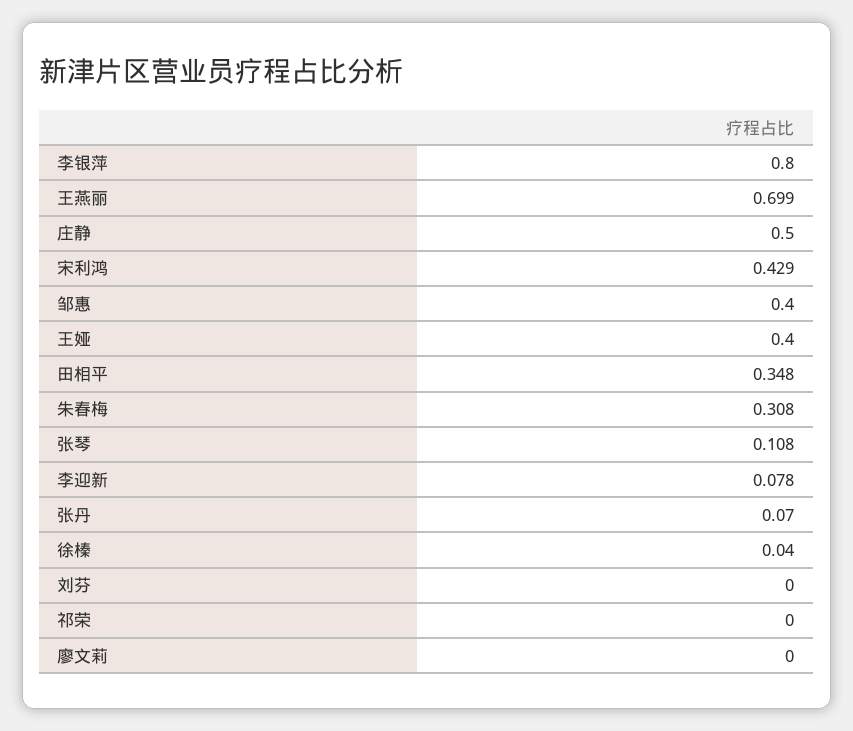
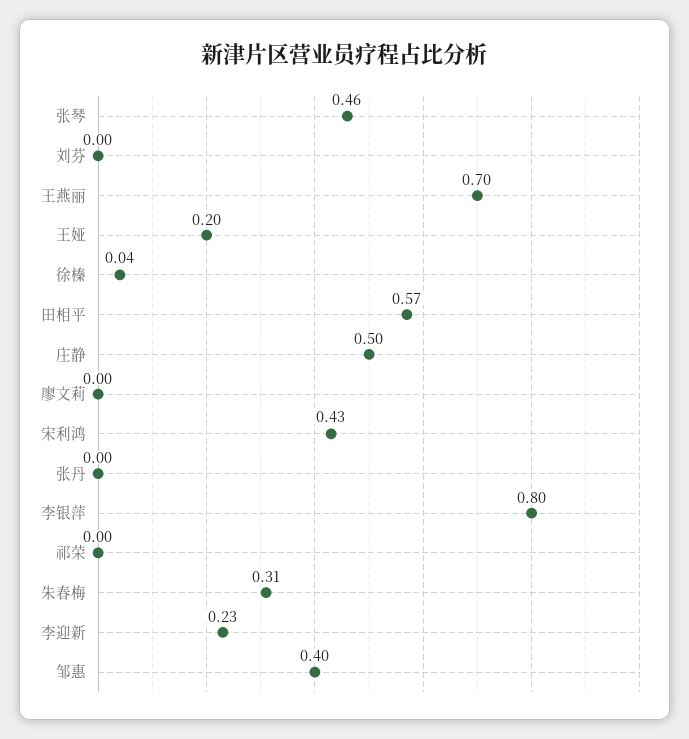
王娅: 0.4 -> 0.2
田相平: 0.348 -> 0.57
张琴: 0.108 -> 0.46
李迎新: 0.078 -> 0.23
张丹: 0.07 -> 0

